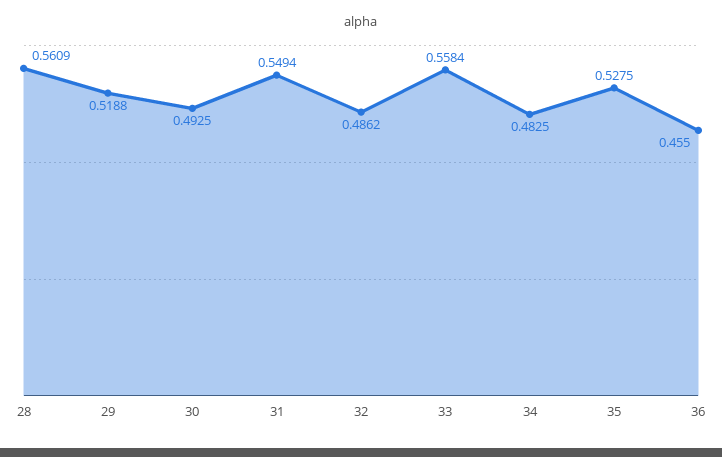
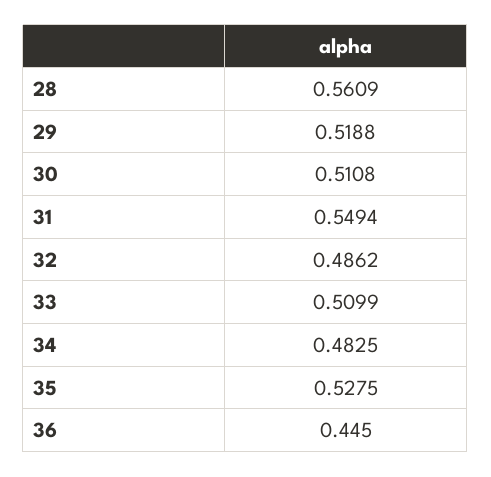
30: 0.4925 -> 0.5108
33: 0.5584 -> 0.5099
36: 0.455 -> 0.445

